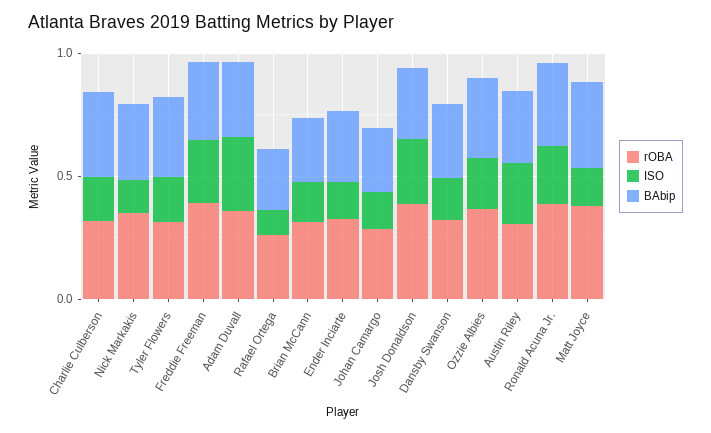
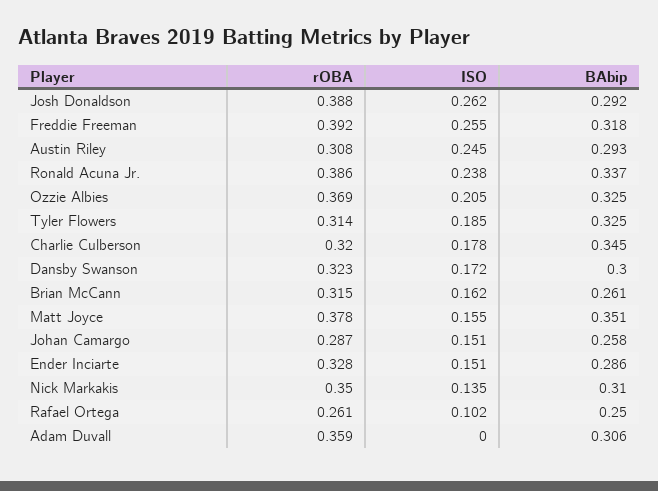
ISO, Adam Duvall: 0.3 -> 0

